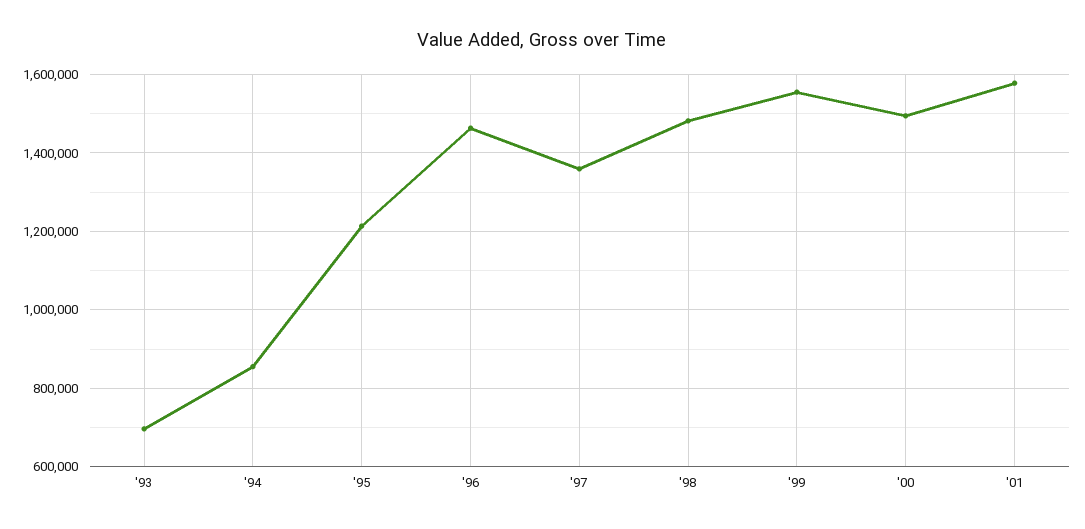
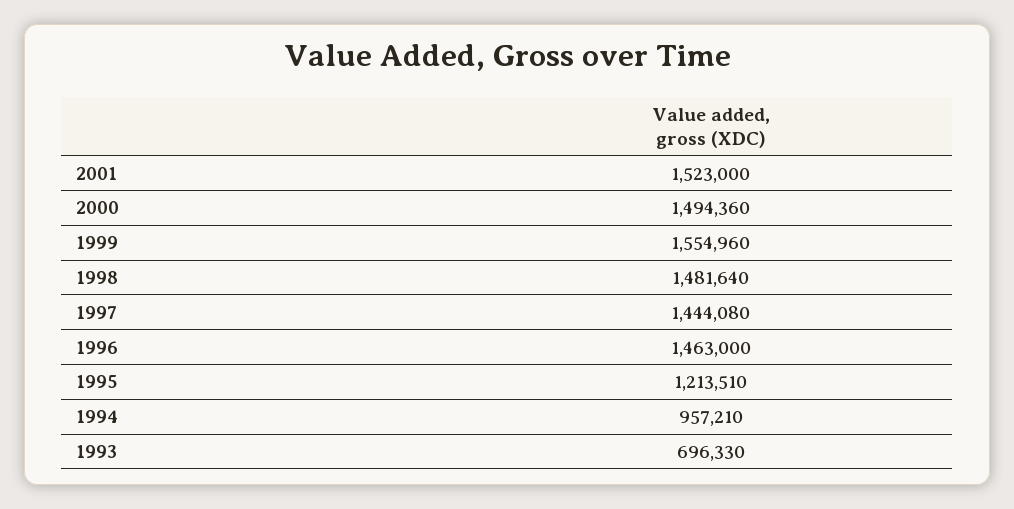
'94: 860000 -> 957210
'97: 1360000 -> 1444080
'01: 1580000 -> 1523000

